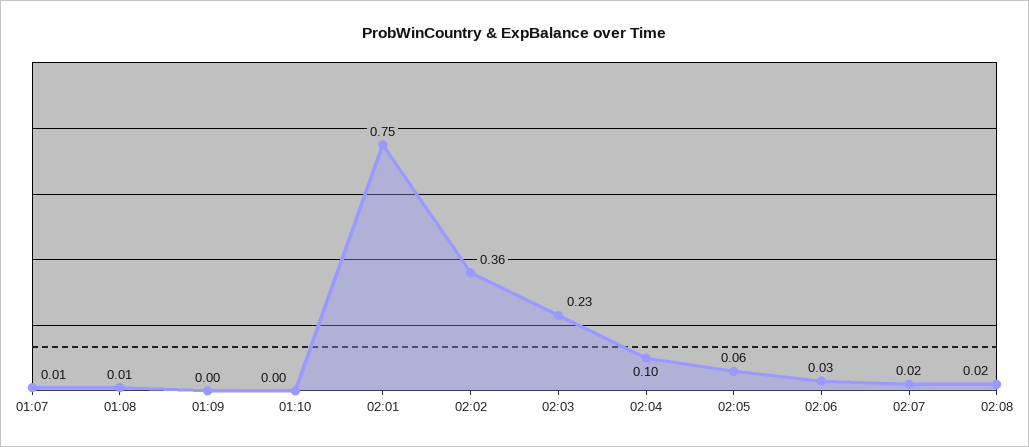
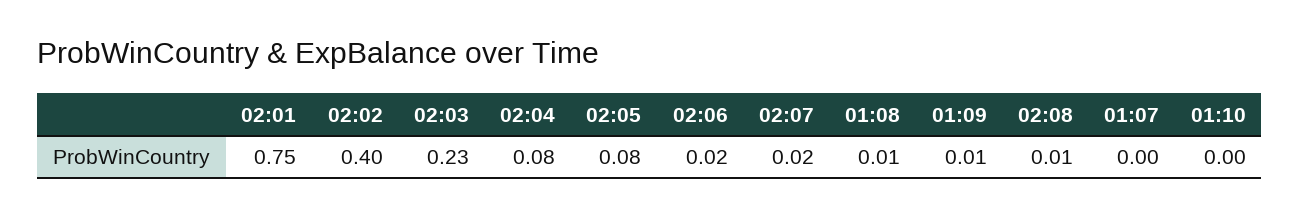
01:07: 0.01 -> 0
01:09: 0 -> 0.01
02:02: 0.36 -> 0.4
02:04: 0.1 -> 0.08
02:05: 0.06 -> 0.08
02:06: 0.03 -> 0.02
02:08: 0.02 -> 0.01

